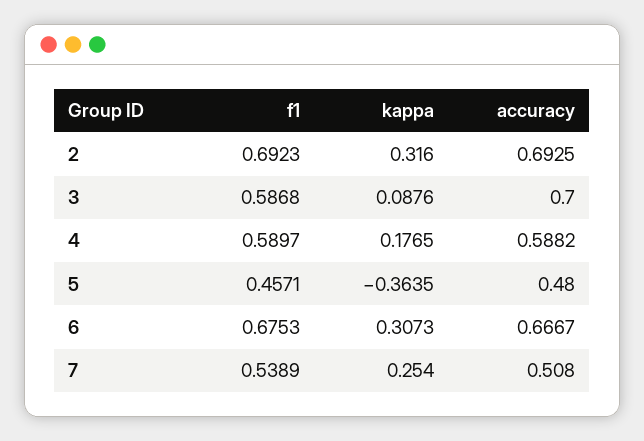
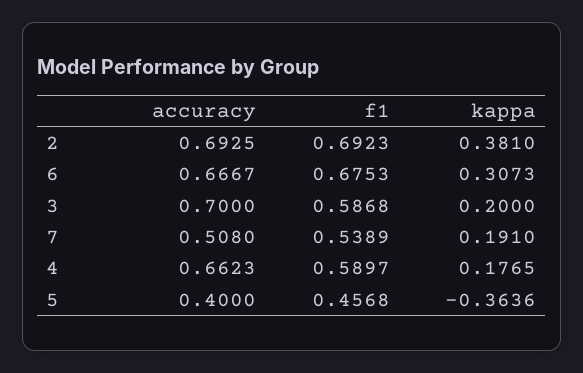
kappa, 2: 0.316 -> 0.381
kappa, 3: 0.0876 -> 0.2
accuracy, 4: 0.5882 -> 0.6623
f1, 5: 0.4571 -> 0.4568
kappa, 5: -0.3635 -> -0.3636
accuracy, 5: 0.48 -> 0.4
kappa, 7: 0.254 -> 0.191

